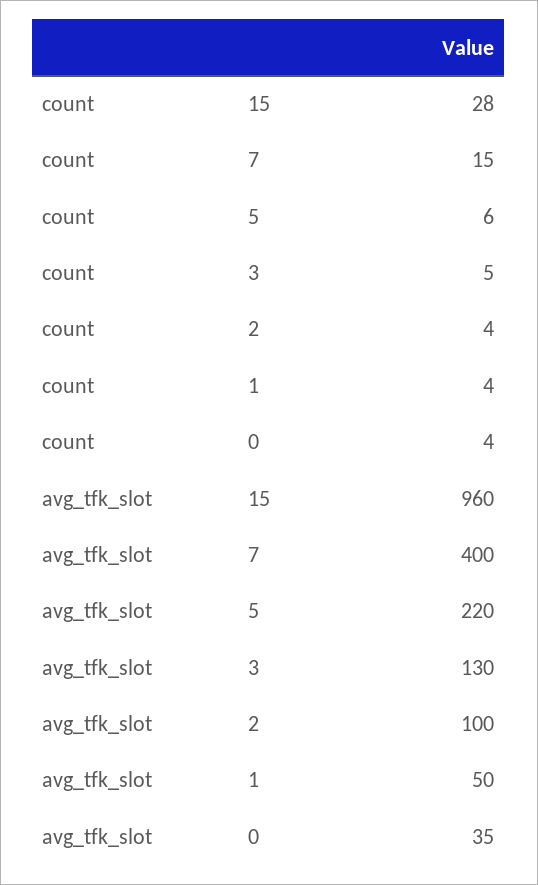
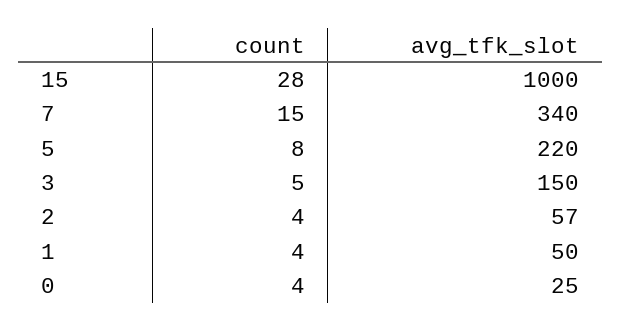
count, 5: 6 -> 8
avg_tfk_slot, 15: 960 -> 1000
avg_tfk_slot, 7: 400 -> 340
avg_tfk_slot, 3: 130 -> 150
avg_tfk_slot, 2: 100 -> 57
avg_tfk_slot, 0: 35 -> 25

